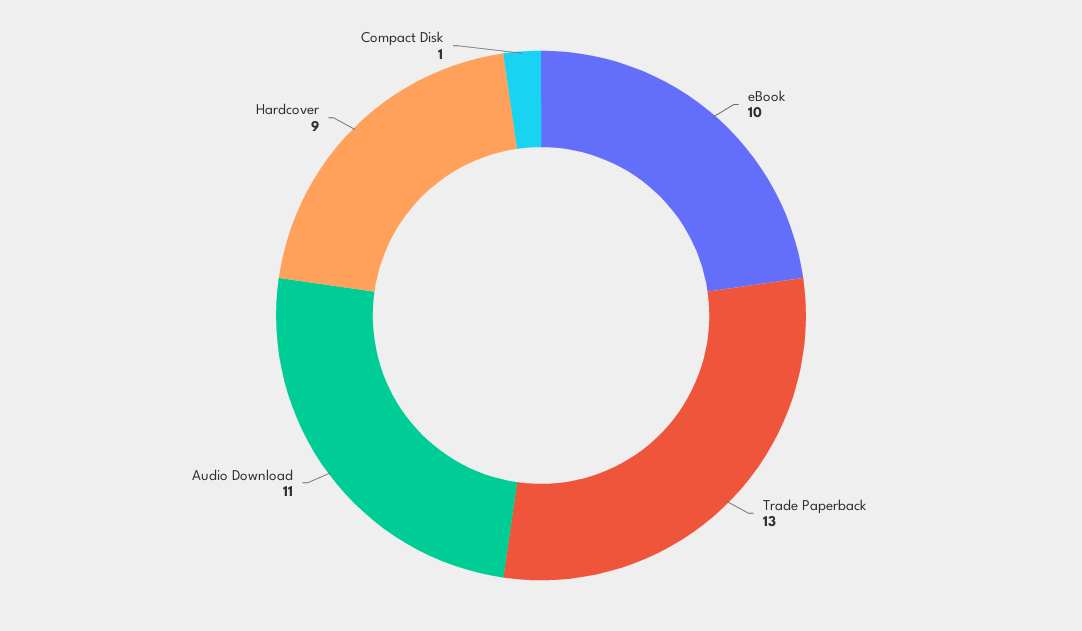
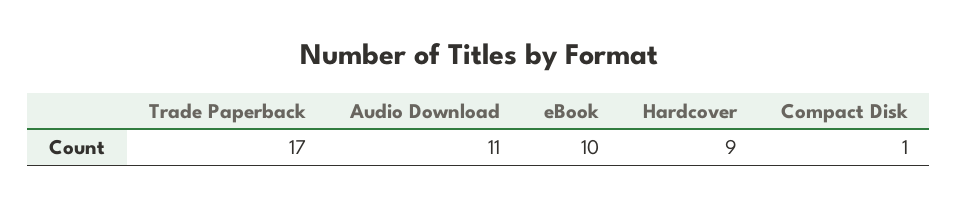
Trade Paperback: 13 -> 17

